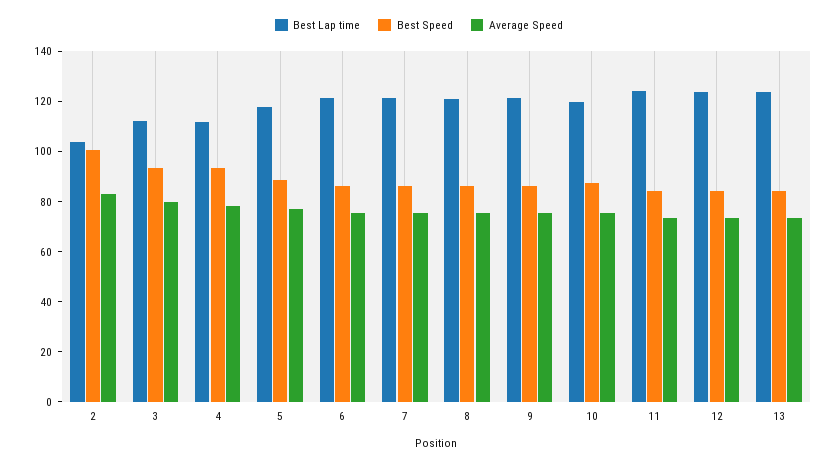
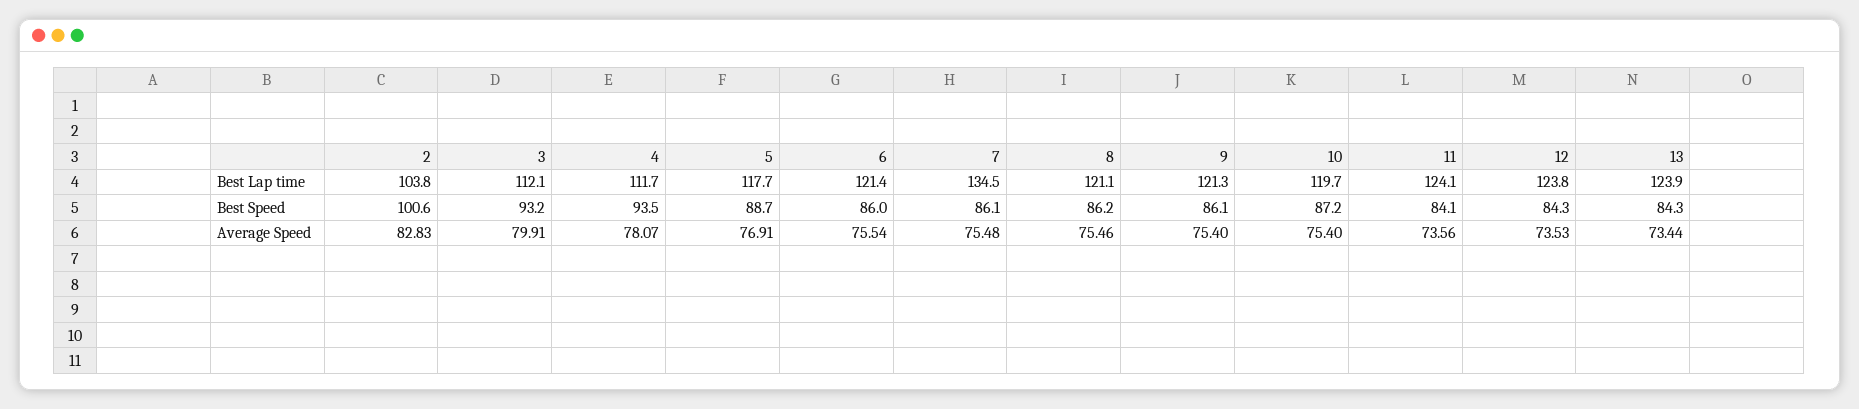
Best Lap time, 7: 120 -> 134.5

